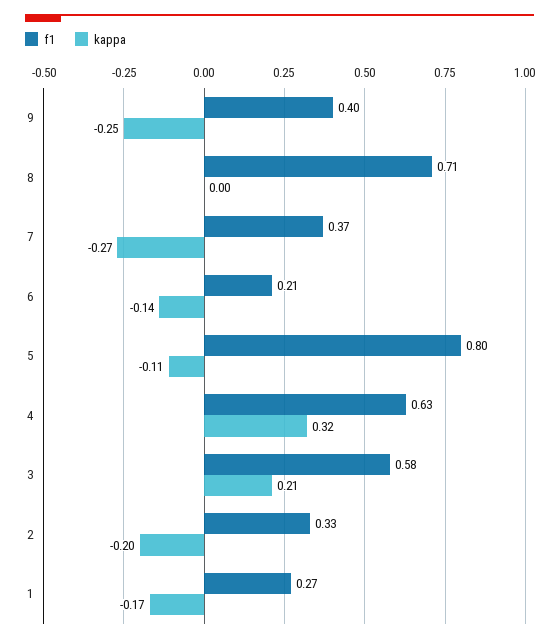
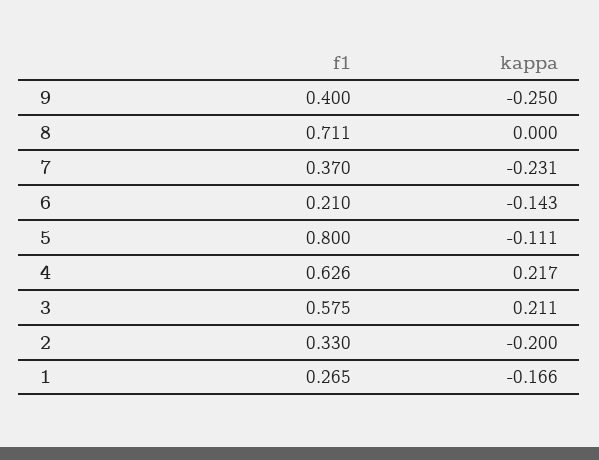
kappa, 7: -0.27 -> -0.231
kappa, 4: 0.32 -> 0.217

